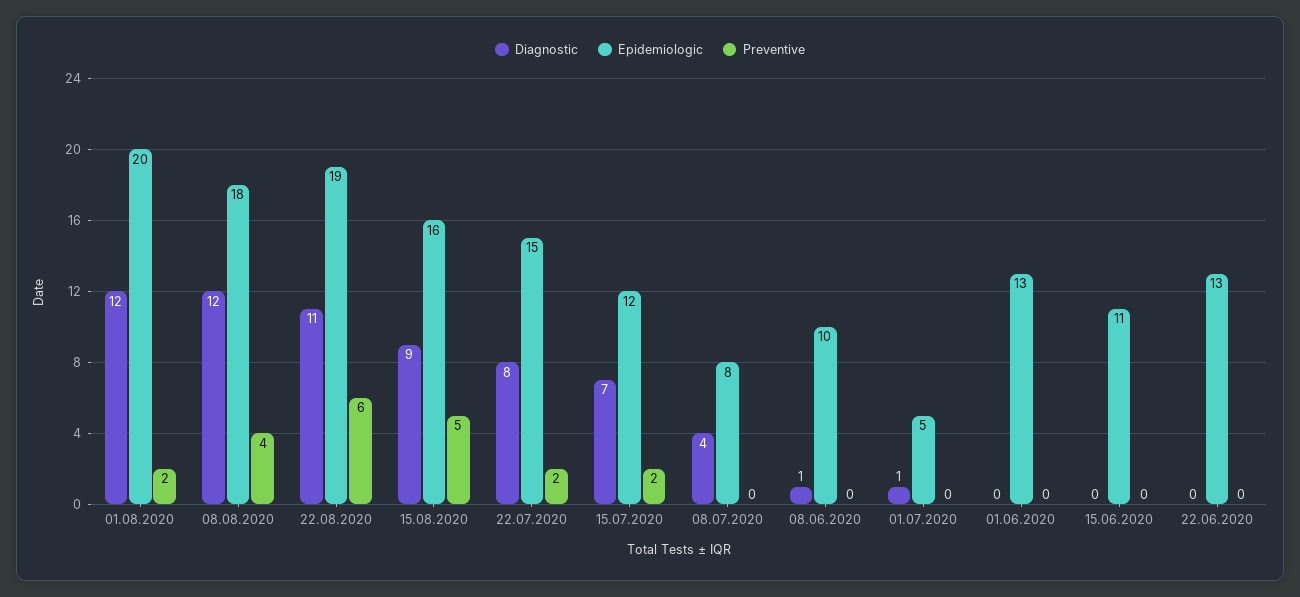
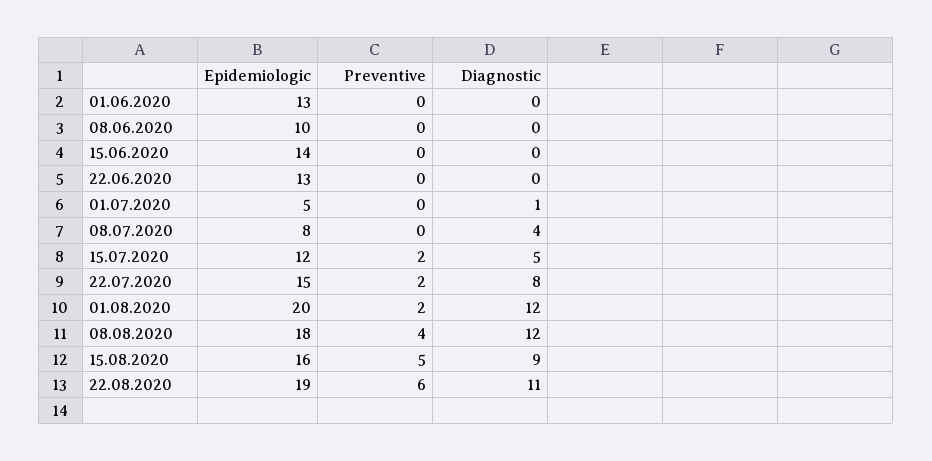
Diagnostic, 15.07.2020: 7 -> 5
Diagnostic, 08.06.2020: 1 -> 0
Epidemiologic, 15.06.2020: 11 -> 14

